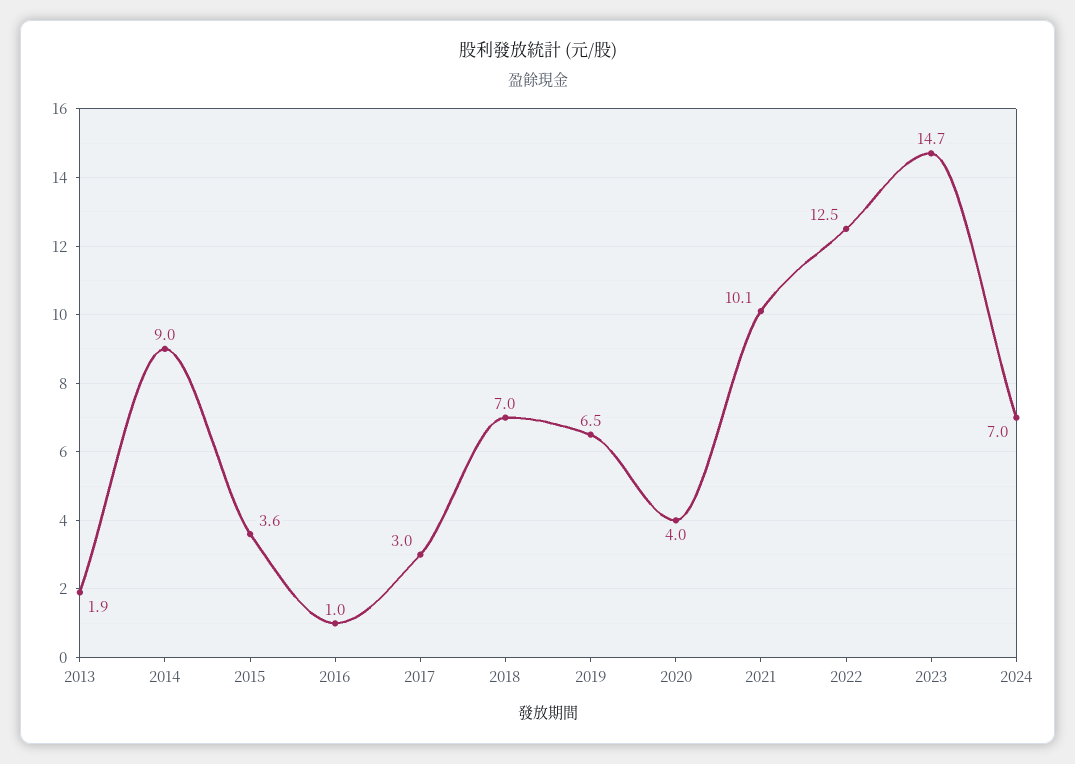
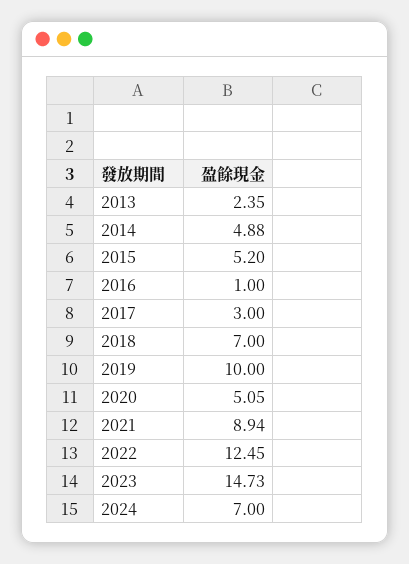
2013: 1.9 -> 2.35
2014: 9 -> 4.88
2015: 3.6 -> 5.2
2019: 6.5 -> 10
2020: 4 -> 5.05
2021: 10.1 -> 8.94

